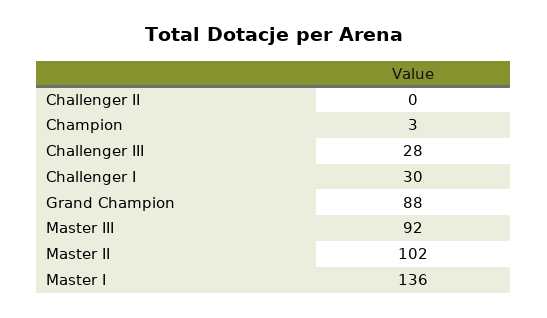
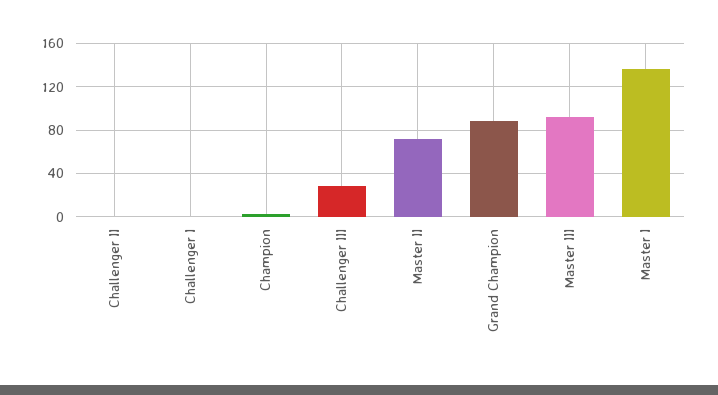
Challenger I: 30 -> 0
Master II: 102 -> 70

